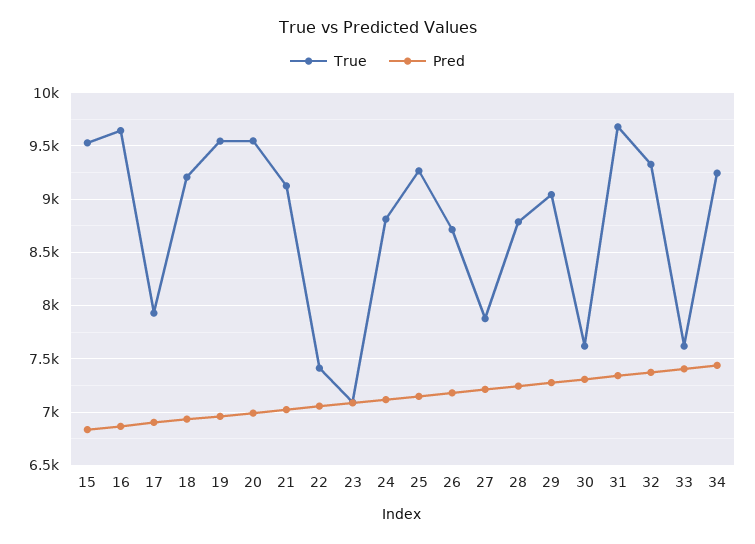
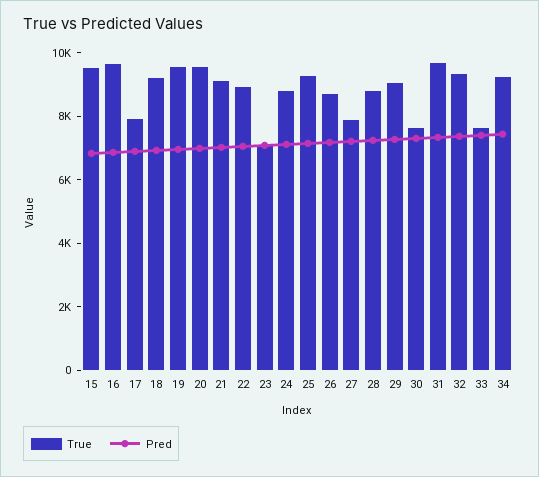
True, 22: 7400 -> 9000

